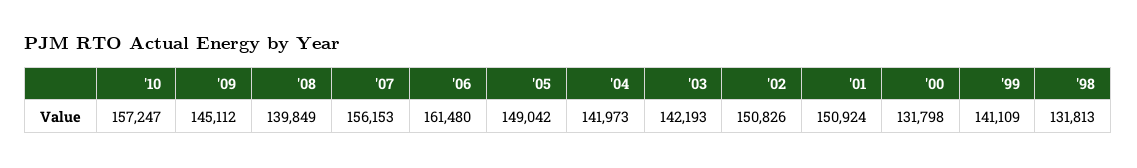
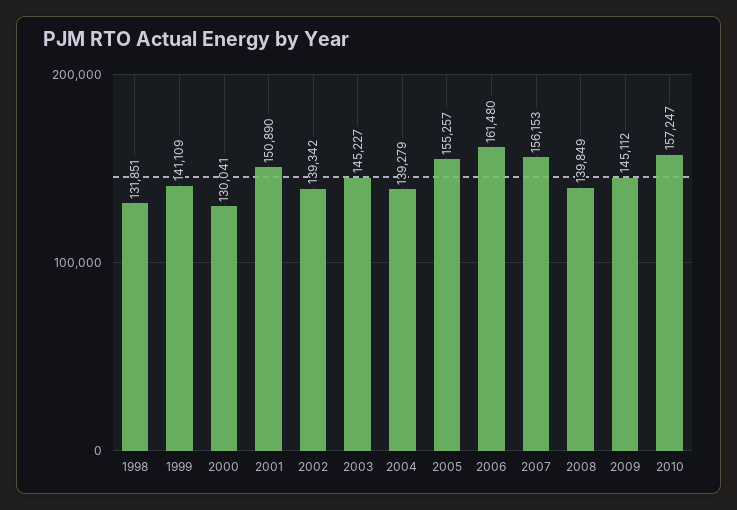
'05: 149042 -> 155257
'04: 141973 -> 139279
'03: 142193 -> 145227
'02: 150826 -> 139342
'01: 150924 -> 150890
'00: 131798 -> 130041
'98: 131813 -> 131851

